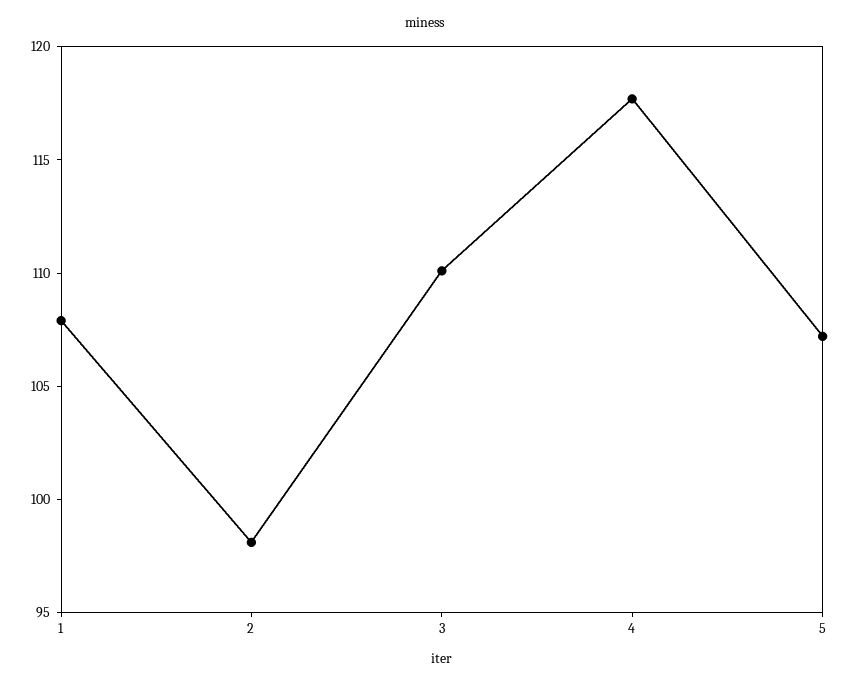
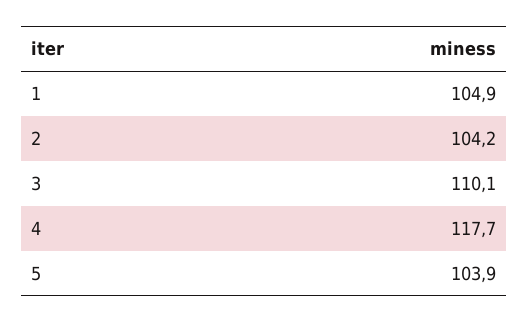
1: 108 -> 104.9
2: 98 -> 104.2
5: 107 -> 103.9

